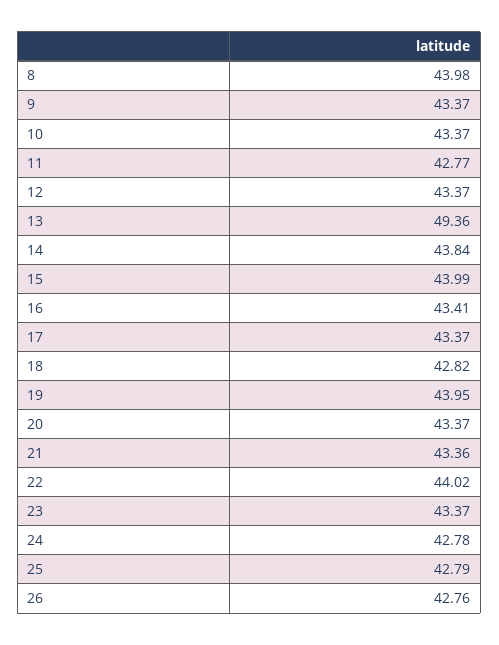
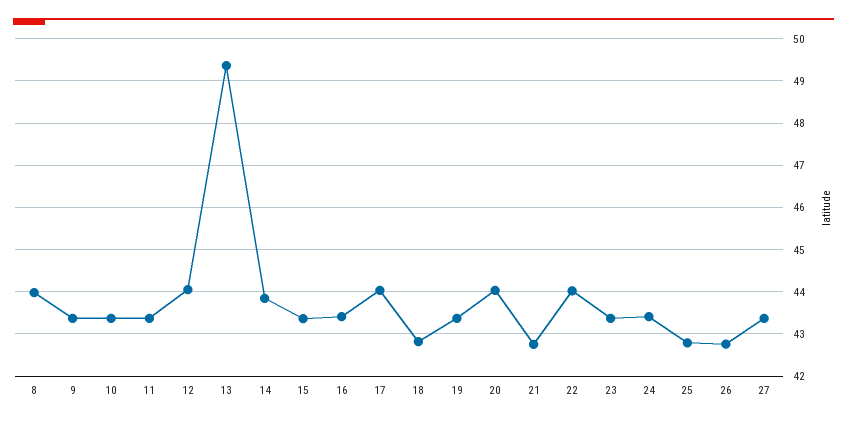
11: 42.77 -> 43.4
12: 43.37 -> 44
15: 43.99 -> 43.4
17: 43.37 -> 44
19: 43.95 -> 43.4
20: 43.37 -> 44
21: 43.36 -> 42.8
24: 42.78 -> 43.4
27: none -> 43.4

